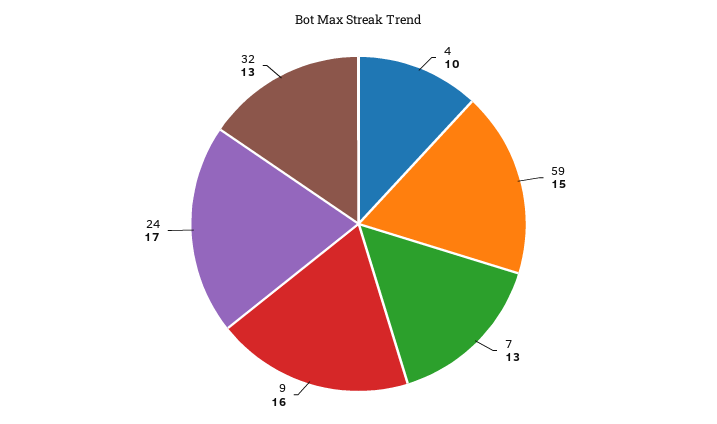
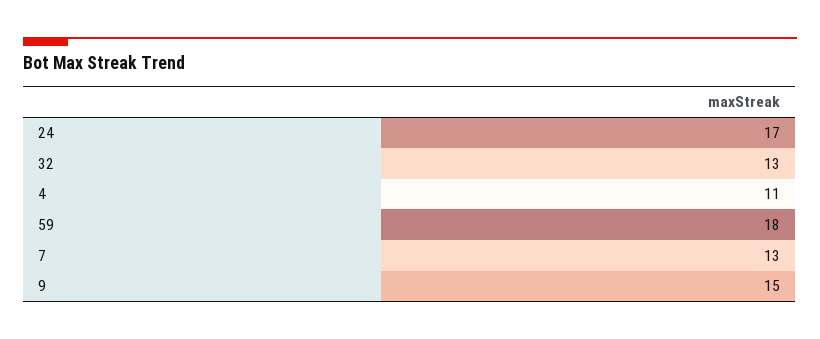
4: 10 -> 11
59: 15 -> 18
9: 16 -> 15

